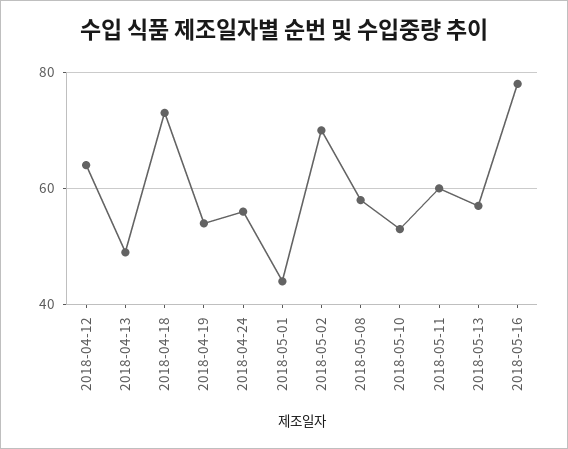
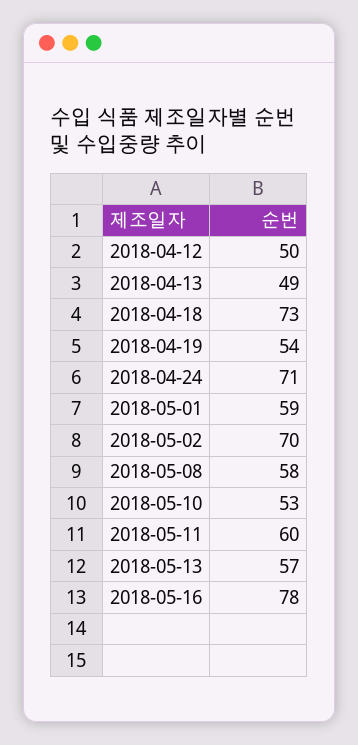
2018-04-12: 65 -> 50
2018-04-24: 55 -> 71
2018-05-01: 45 -> 59

